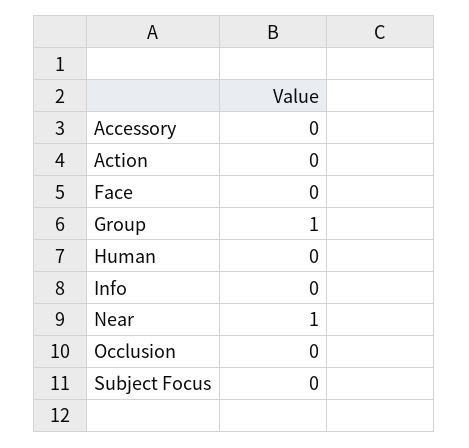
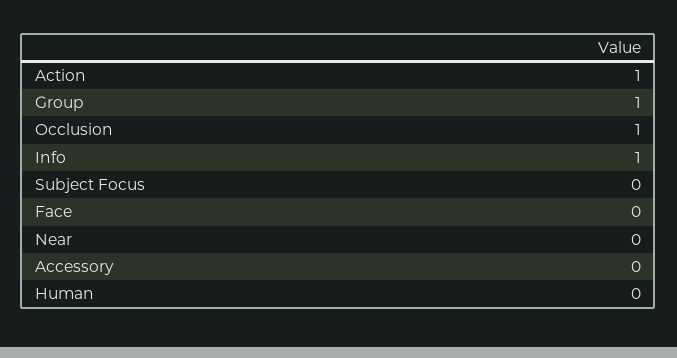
Action: 0 -> 1
Info: 0 -> 1
Near: 1 -> 0
Occlusion: 0 -> 1

